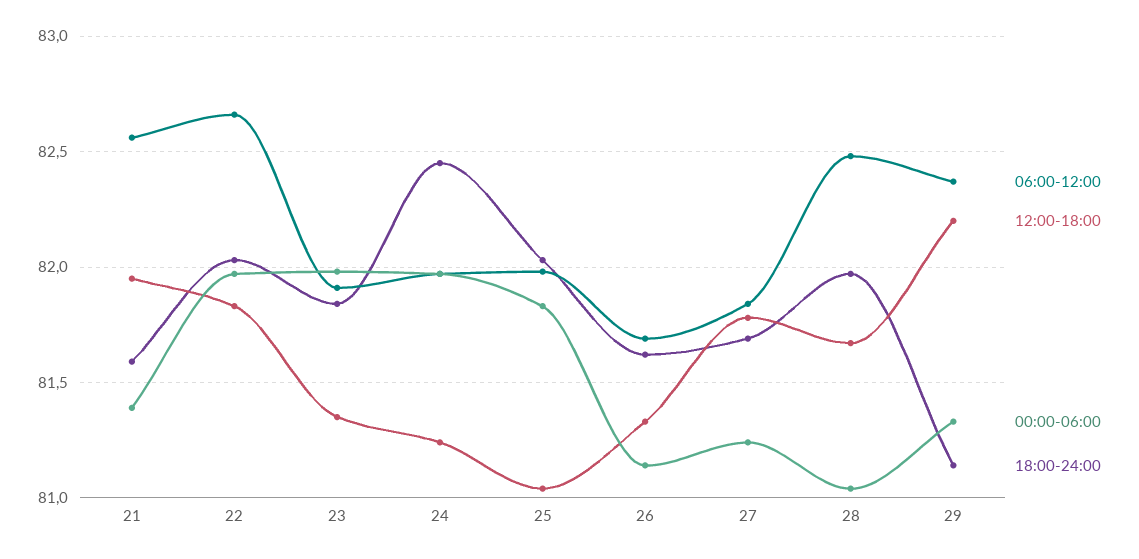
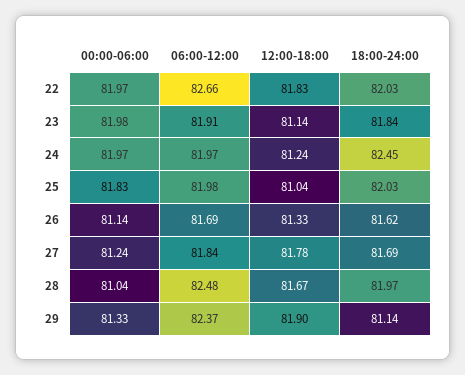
06:00-12:00, 21: 82.55 -> none
12:00-18:00, 21: 81.95 -> none
00:00-06:00, 21: 81.4 -> none
18:00-24:00, 21: 81.6 -> none
12:00-18:00, 23: 81.35 -> 81.14
12:00-18:00, 29: 82.2 -> 81.9

